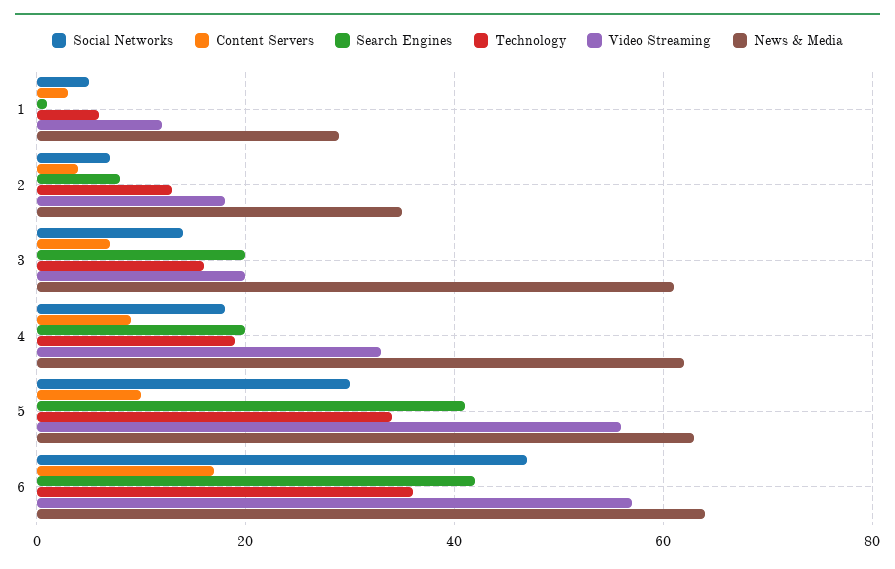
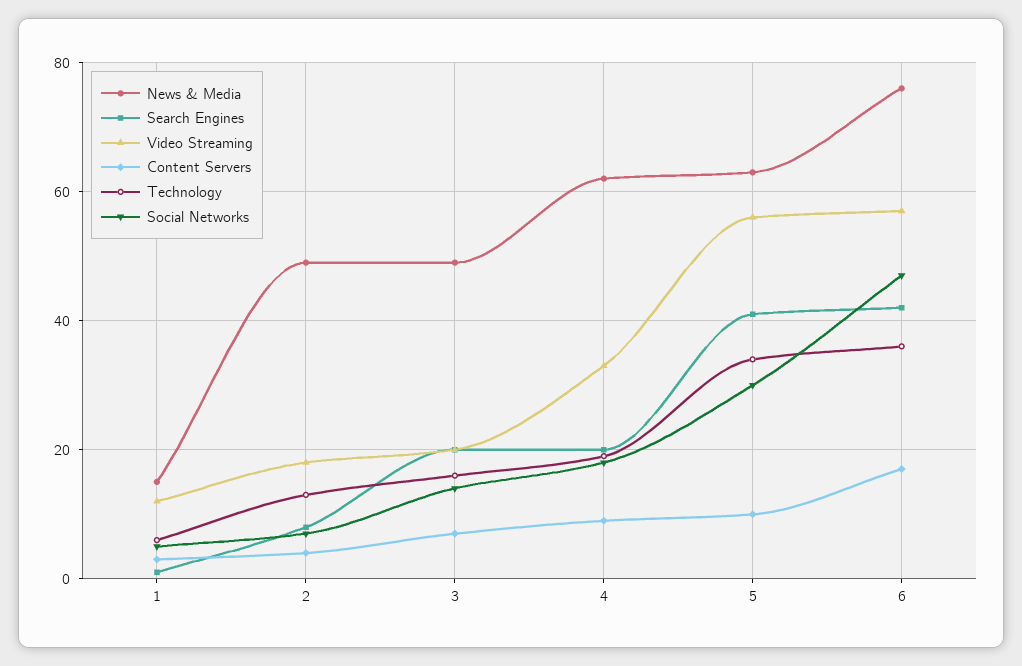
News & Media, 1: 30 -> 15
News & Media, 2: 35 -> 50
News & Media, 3: 60 -> 50
News & Media, 6: 65 -> 75

